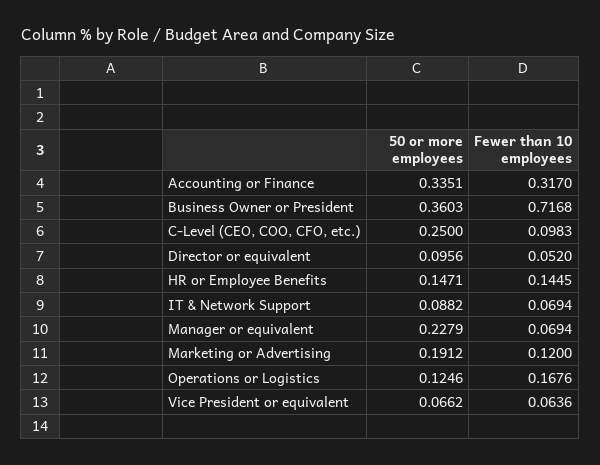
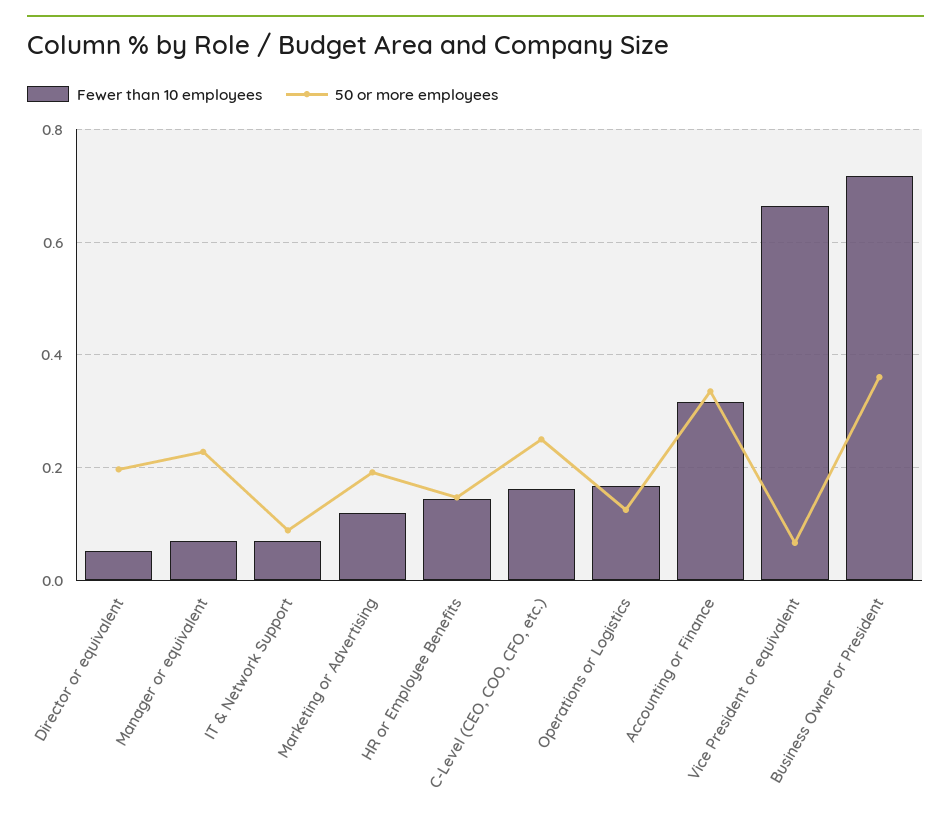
Fewer than 10 employees, C-Level (CEO, COO, CFO, etc.): 0.0983 -> 0.16
50 or more employees, Director or equivalent: 0.0956 -> 0.2
Fewer than 10 employees, Vice President or equivalent: 0.0636 -> 0.66

